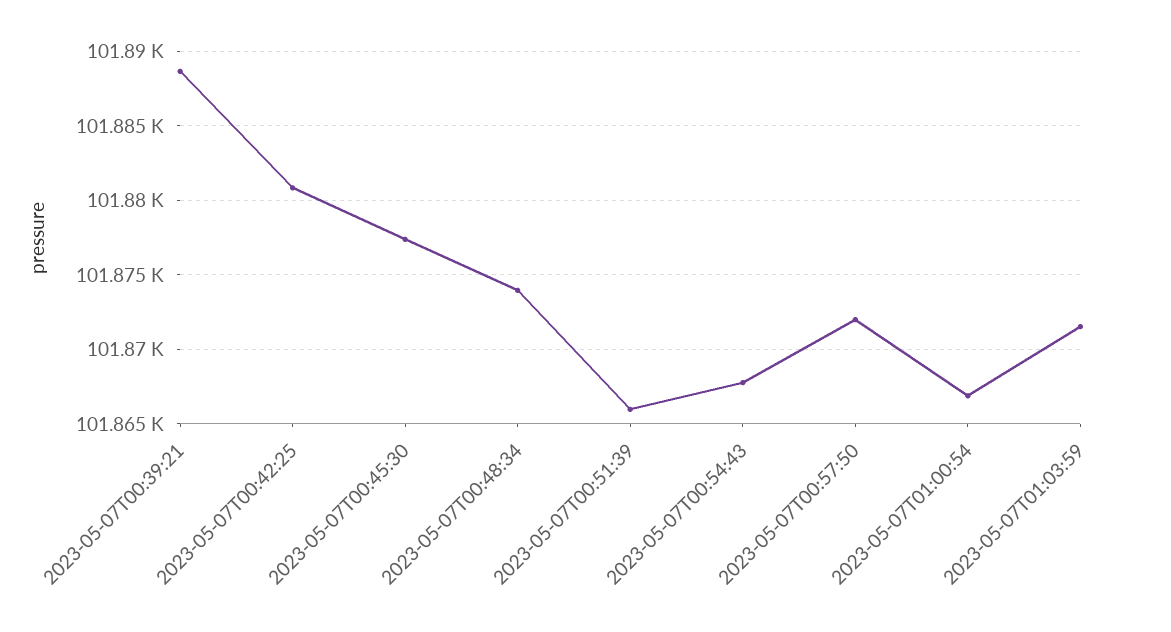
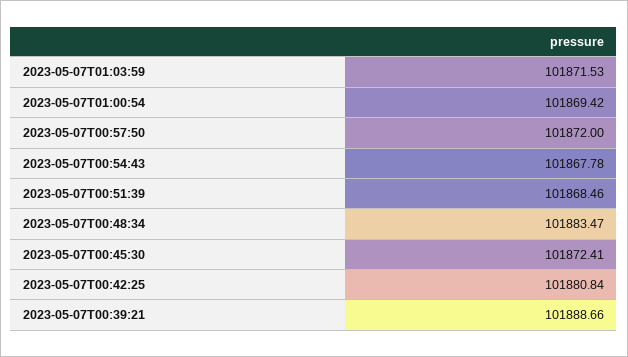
2023-05-07T00:45:30: 101877.5 -> 101872.41
2023-05-07T00:48:34: 101874 -> 101883.47
2023-05-07T00:51:39: 101866 -> 101868.46
2023-05-07T01:00:54: 101867 -> 101869.42

